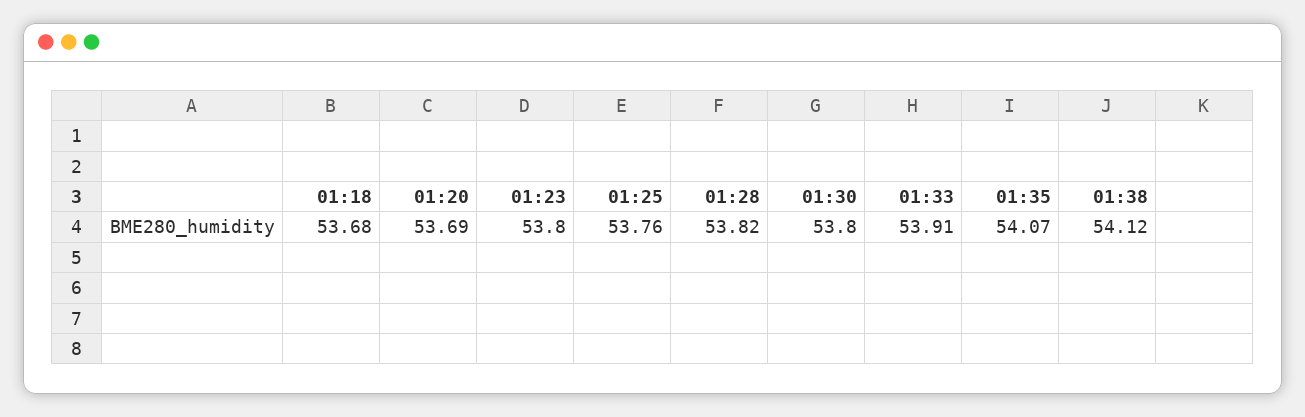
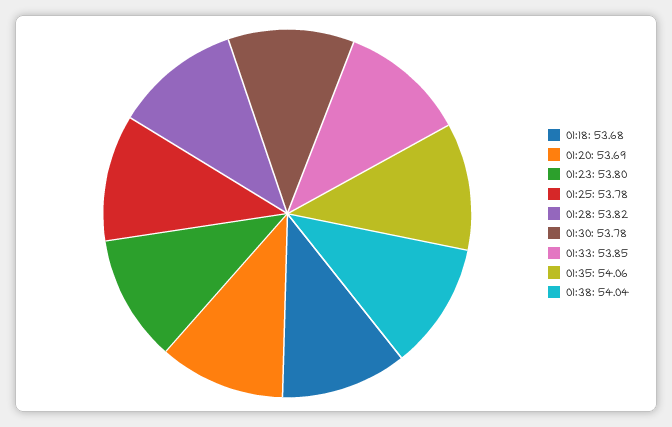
01:25: 53.76 -> 53.78
01:30: 53.8 -> 53.78
01:33: 53.91 -> 53.85
01:35: 54.07 -> 54.06
01:38: 54.12 -> 54.04

